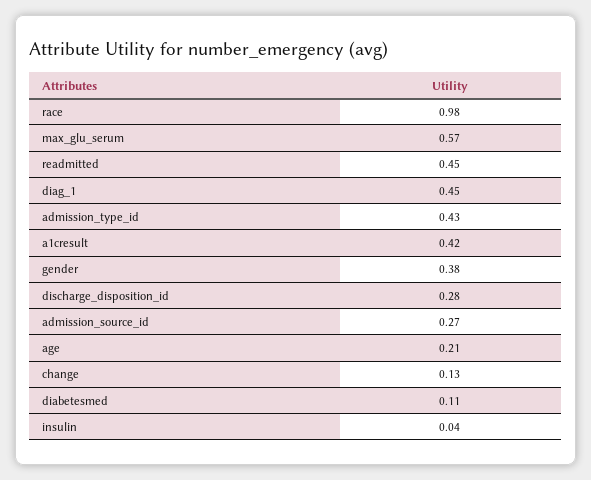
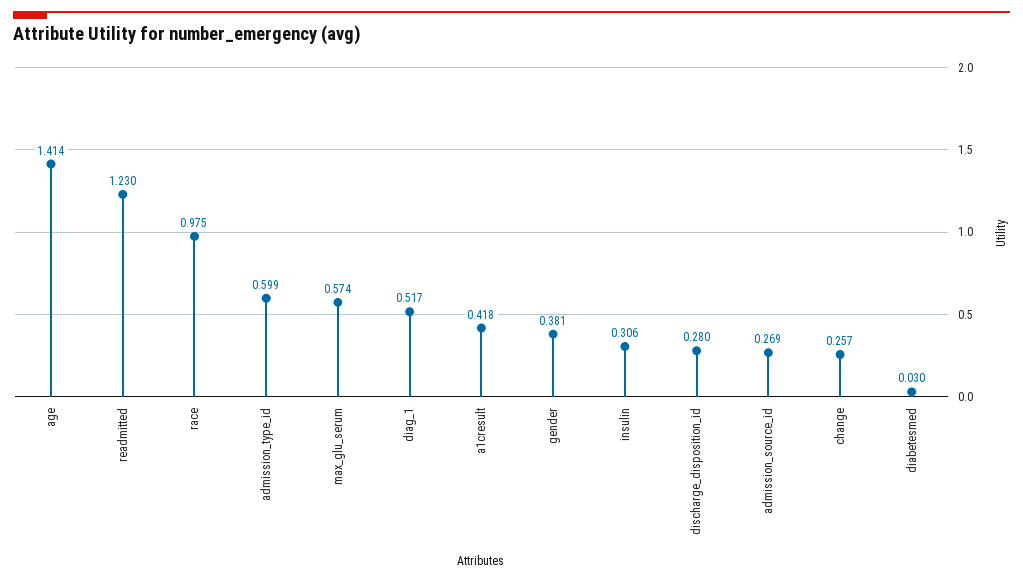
readmitted: 0.45 -> 1.23
diag_1: 0.45 -> 0.517
admission_type_id: 0.43 -> 0.599
age: 0.21 -> 1.414
change: 0.13 -> 0.257
diabetesmed: 0.11 -> 0.03
insulin: 0.04 -> 0.306

